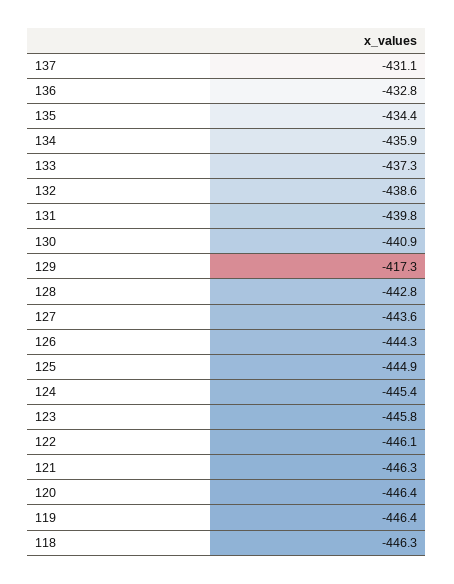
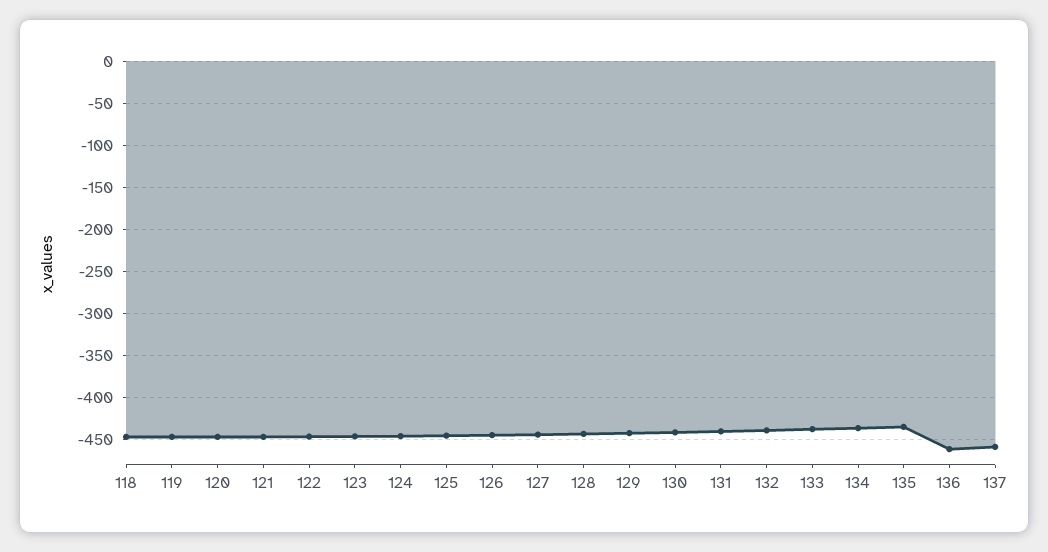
137: -431.1 -> -460
136: -432.8 -> -460
129: -417.3 -> -440

